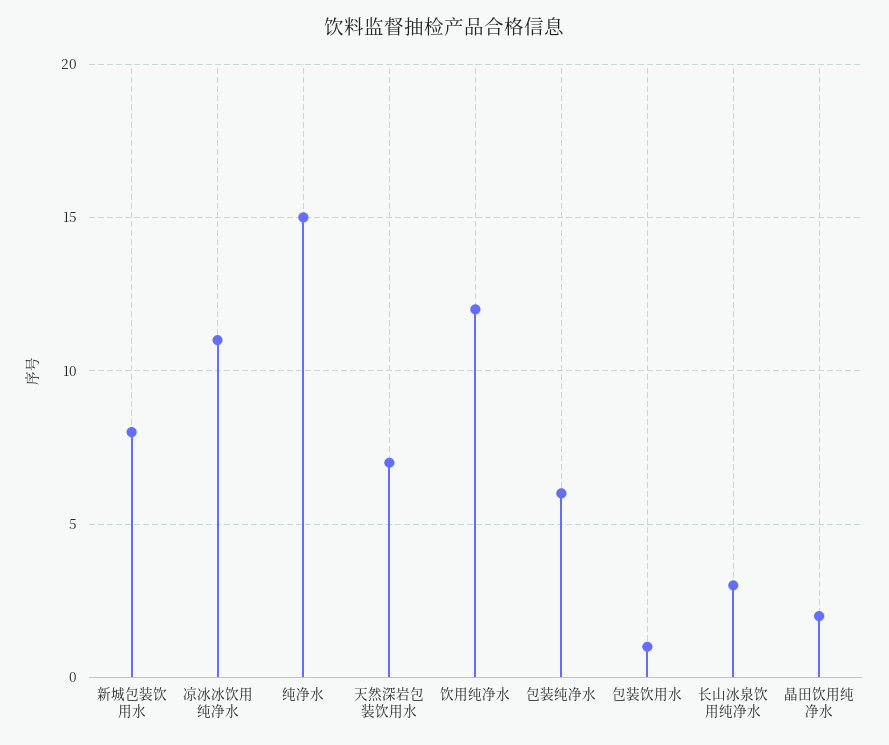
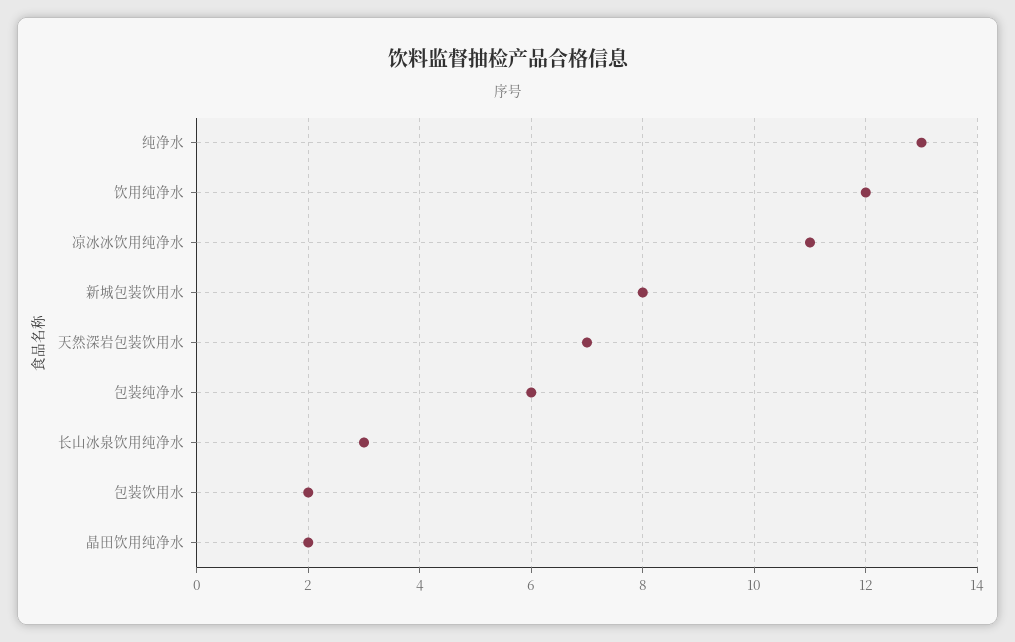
纯净水: 15 -> 13
包装饮用水: 1 -> 2

